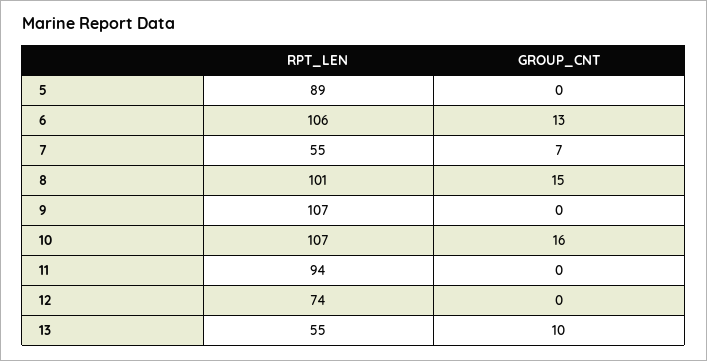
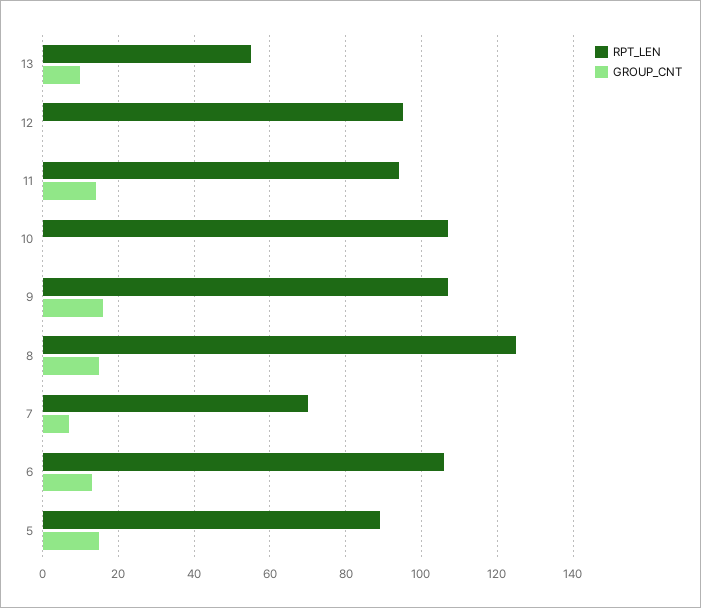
GROUP_CNT, 5: 0 -> 15
RPT_LEN, 7: 55 -> 70
RPT_LEN, 8: 101 -> 125
GROUP_CNT, 9: 0 -> 15
GROUP_CNT, 10: 16 -> 0
GROUP_CNT, 11: 0 -> 15
RPT_LEN, 12: 74 -> 95

